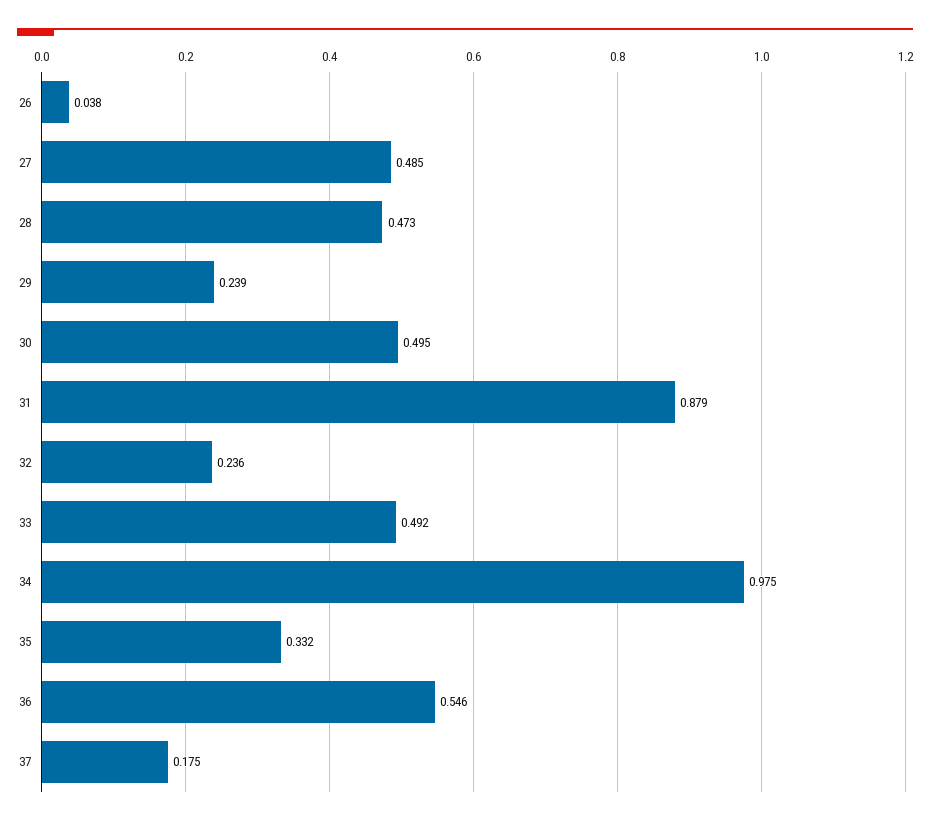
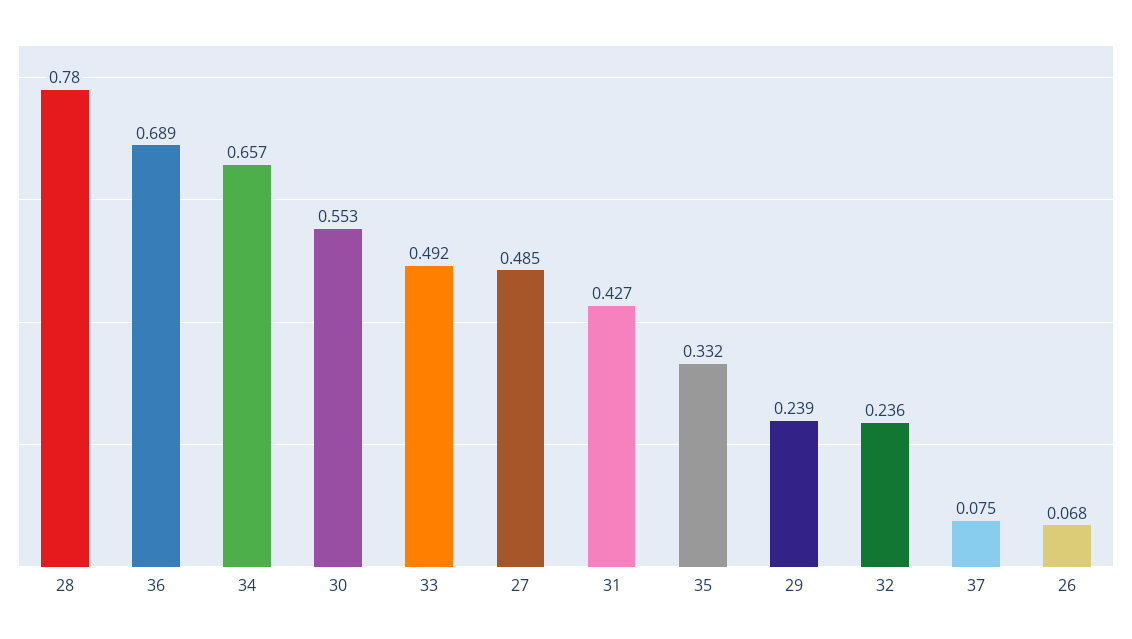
26: 0.038 -> 0.068
28: 0.473 -> 0.78
30: 0.495 -> 0.553
31: 0.879 -> 0.427
34: 0.975 -> 0.657
36: 0.546 -> 0.689
37: 0.175 -> 0.075

